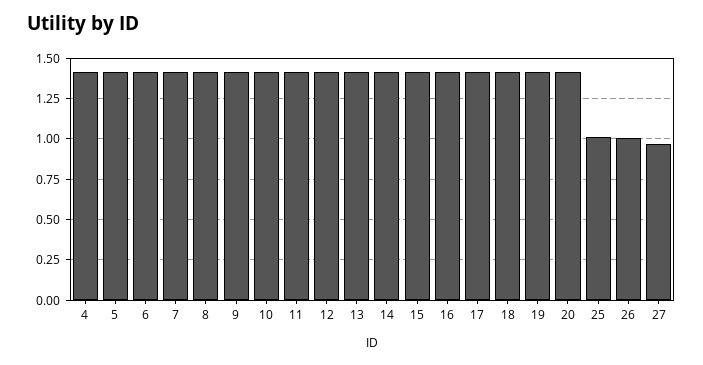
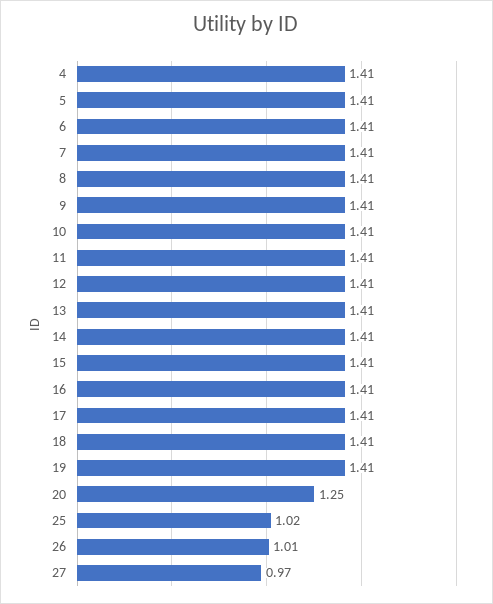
20: 1.4 -> 1.25

